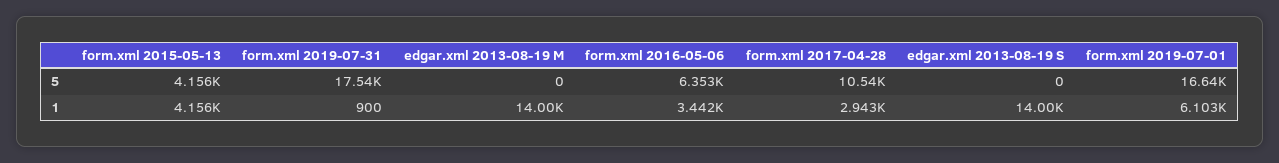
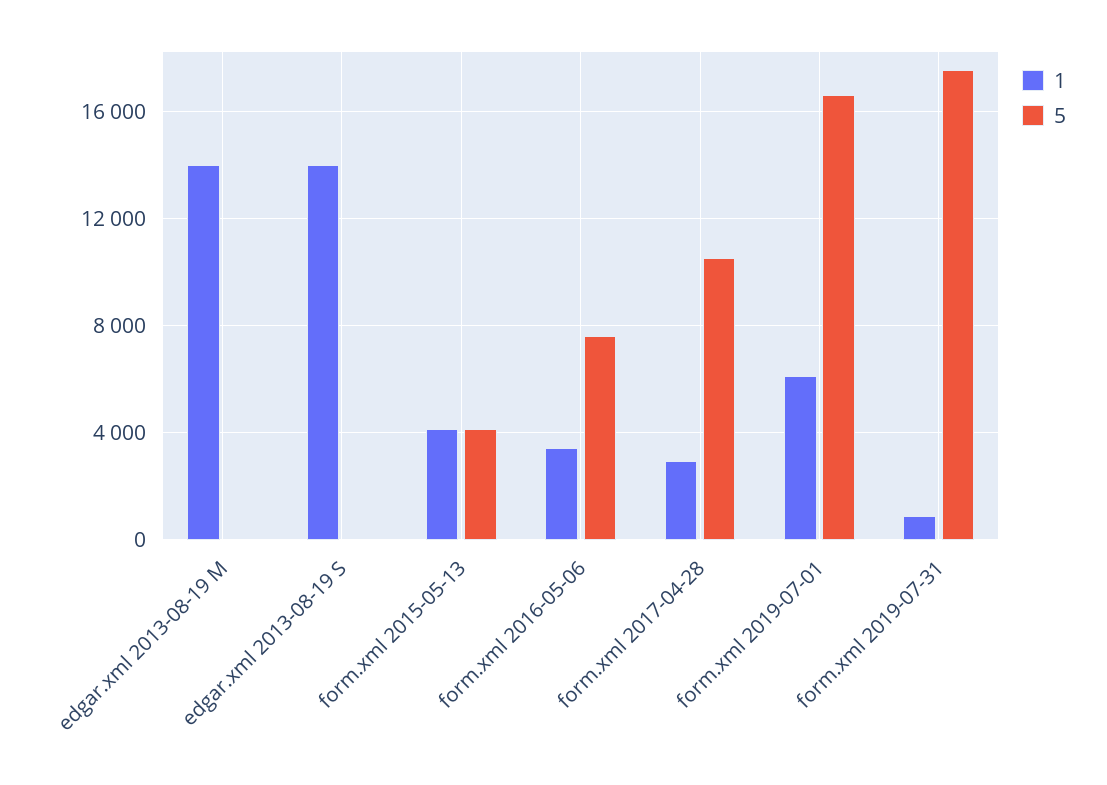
5, form.xml 2016-05-06: 6353 -> 7500

